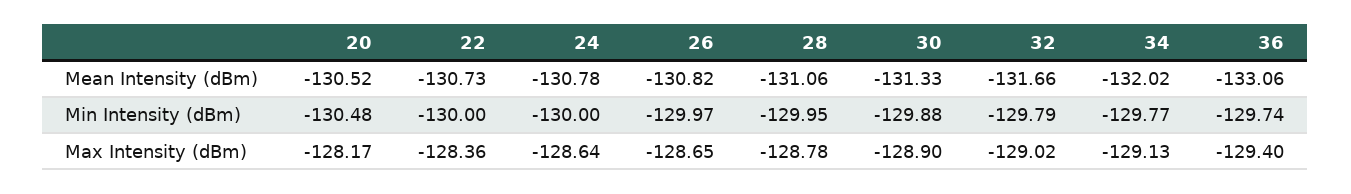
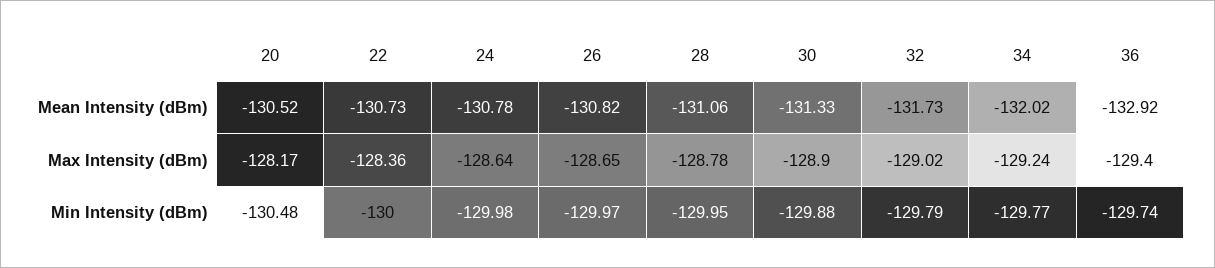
32, Mean Intensity (dBm): -131.66 -> -131.73
36, Mean Intensity (dBm): -133.06 -> -132.92
24, Min Intensity (dBm): -130 -> -129.98
34, Max Intensity (dBm): -129.13 -> -129.24

